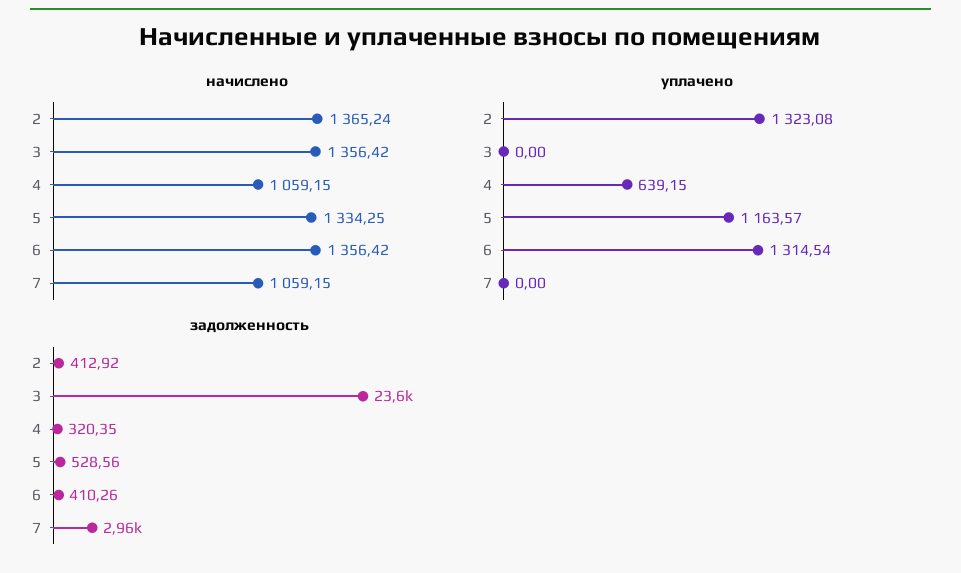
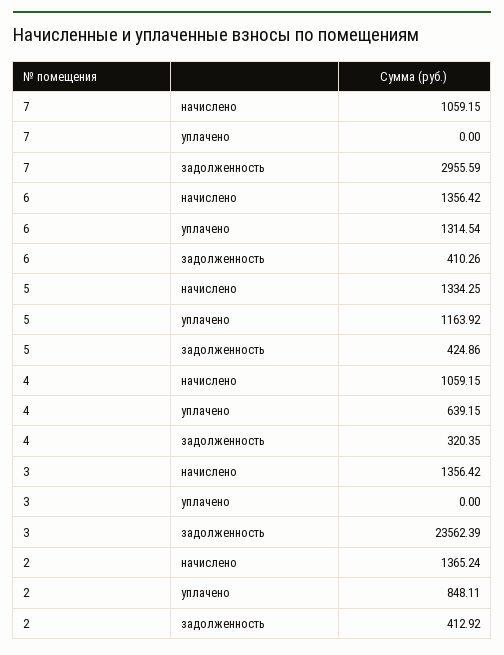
уплачено, 2: 1323.08 -> 848.11
уплачено, 5: 1163.57 -> 1163.92
задолженность, 5: 528.56 -> 424.86

